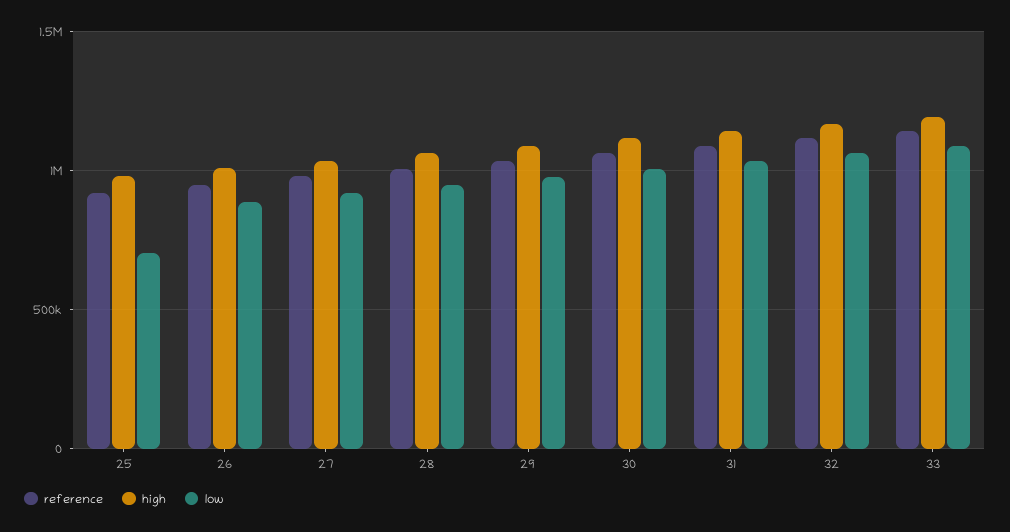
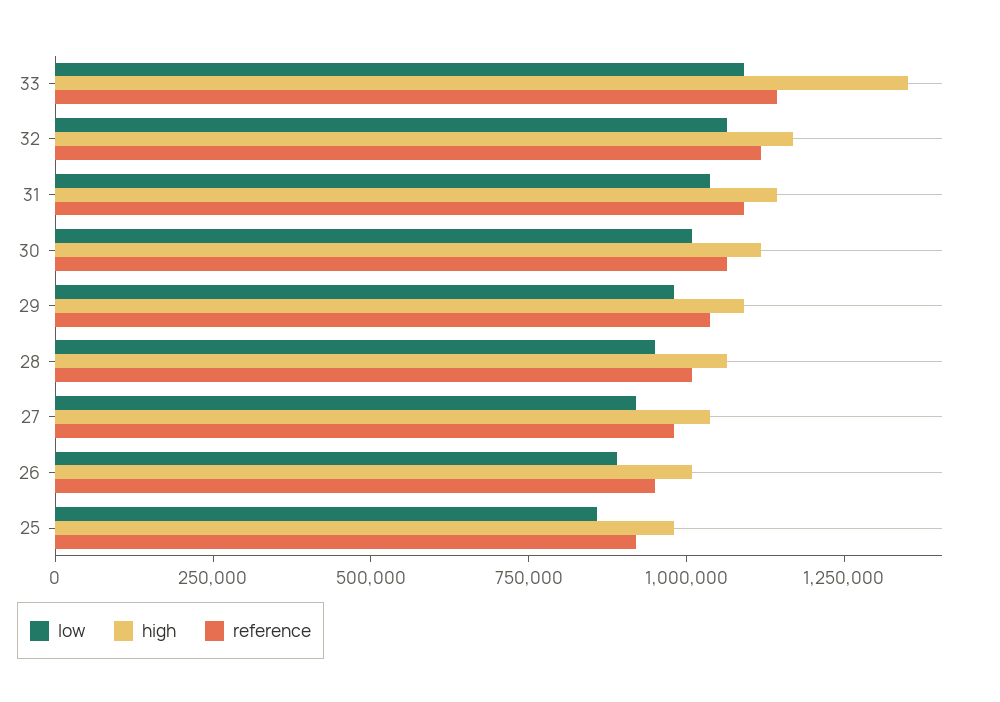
low, 25: 700000 -> 850000
high, 33: 1200000 -> 1350000

